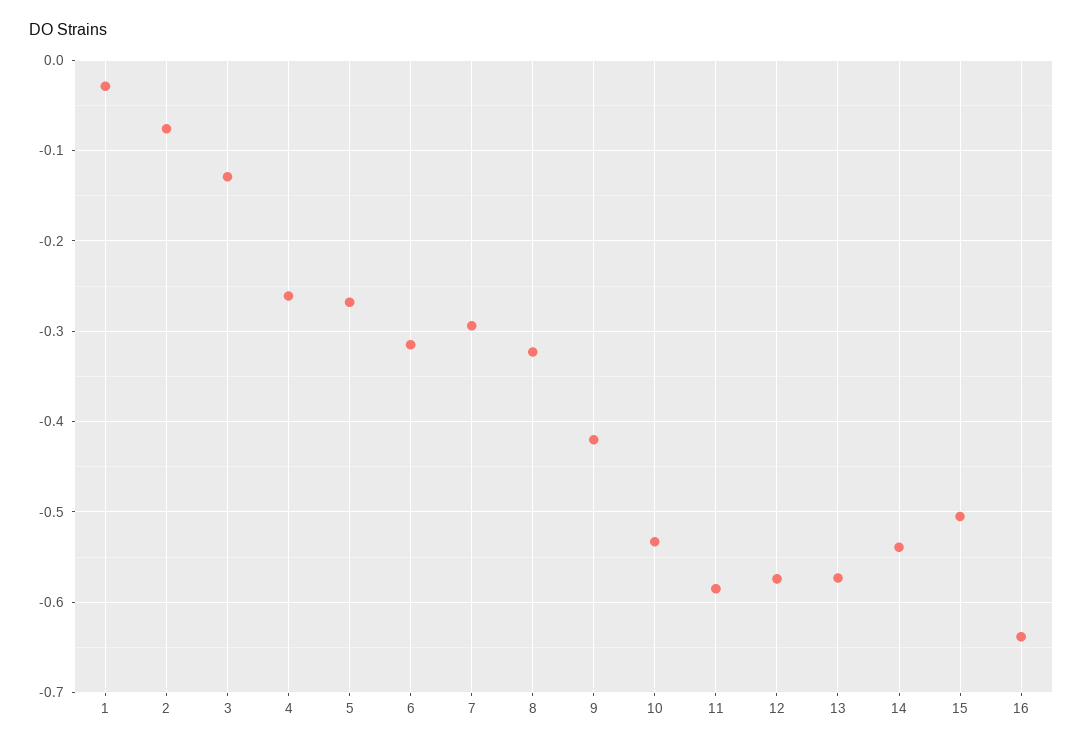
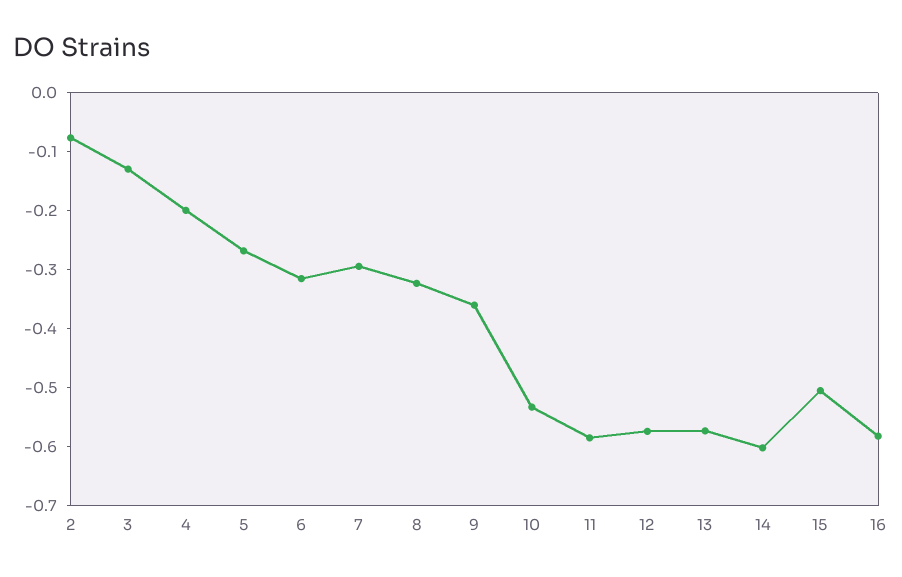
1: -0.03 -> none
4: -0.26 -> -0.2
9: -0.42 -> -0.36
14: -0.54 -> -0.6
16: -0.64 -> -0.58

